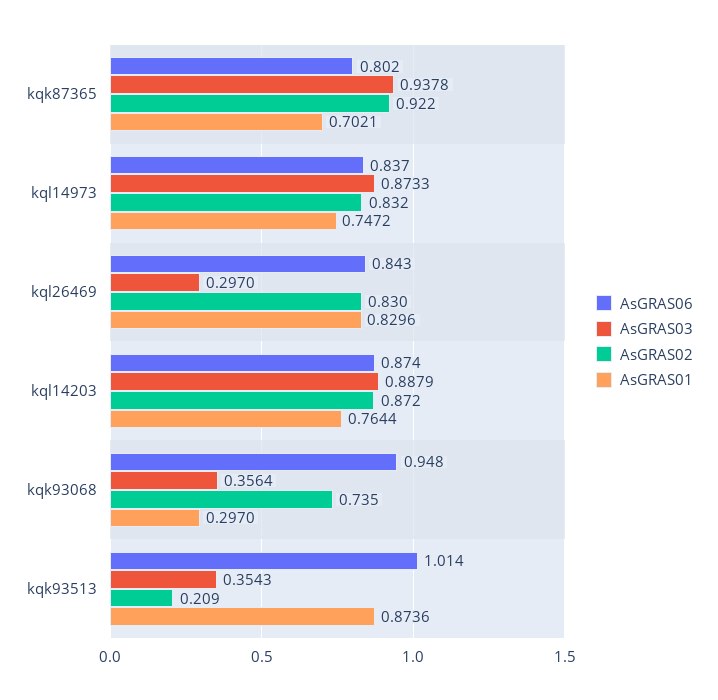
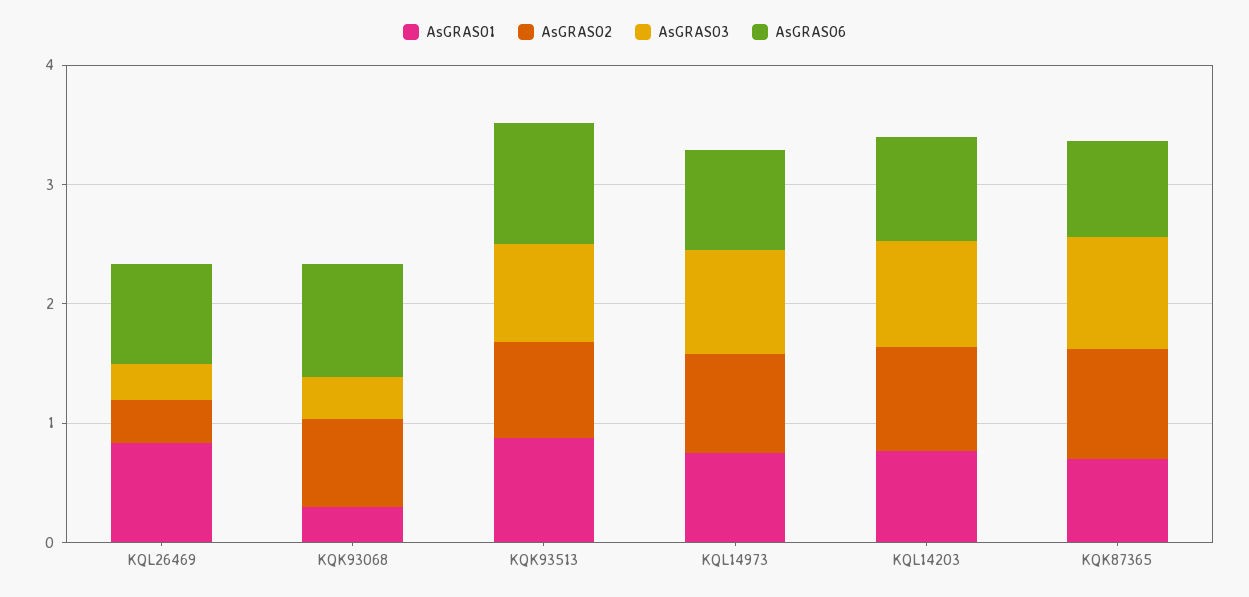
AsGRAS02, kql26469: 0.83 -> 0.4
AsGRAS03, kqk93513: 0.3543 -> 0.8
AsGRAS02, kqk93513: 0.209 -> 0.8

